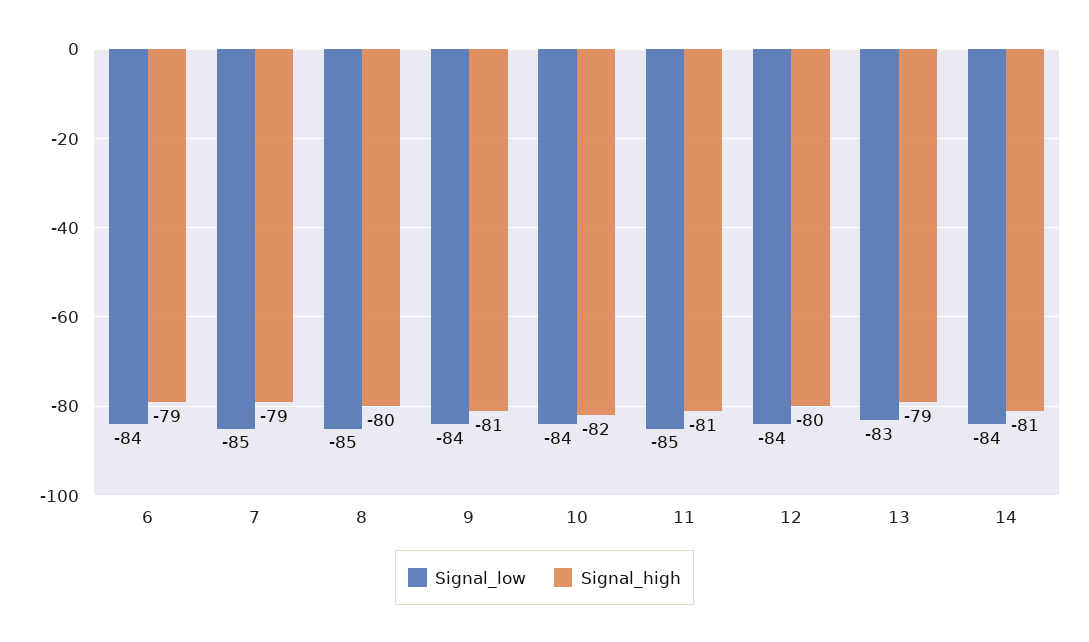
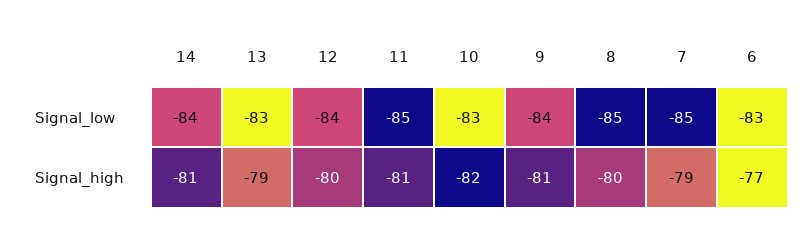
Signal_low, 6: -84 -> -83
Signal_high, 6: -79 -> -77
Signal_low, 10: -84 -> -83

